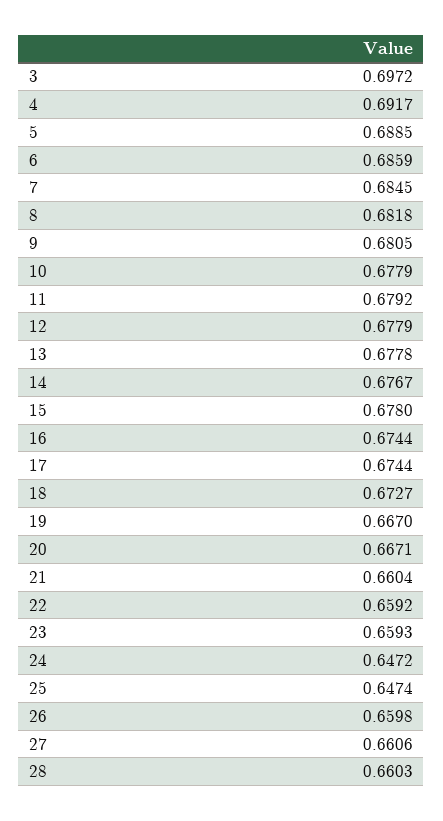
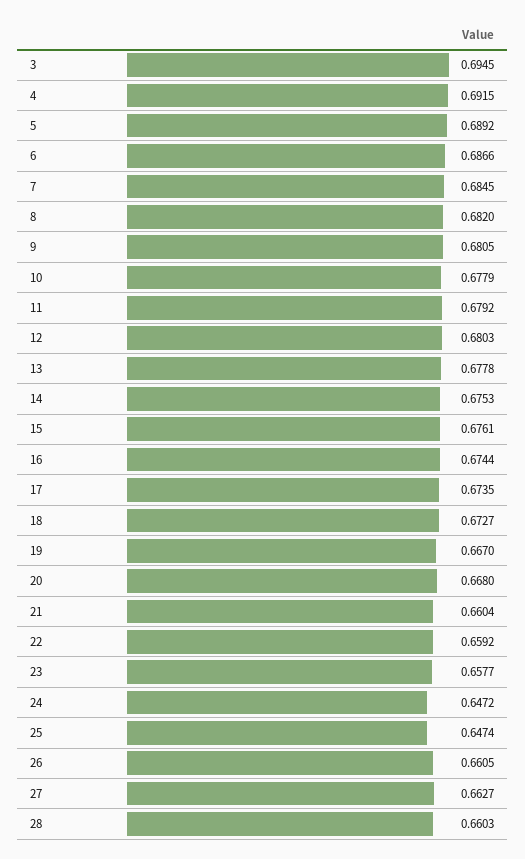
3: 0.6972 -> 0.6945
4: 0.6917 -> 0.6915
5: 0.6885 -> 0.6892
6: 0.6859 -> 0.6866
8: 0.6818 -> 0.682
12: 0.6779 -> 0.6803
14: 0.6767 -> 0.6753
15: 0.678 -> 0.6761
17: 0.6744 -> 0.6735
20: 0.6671 -> 0.668
23: 0.6593 -> 0.6577
26: 0.6598 -> 0.6605
27: 0.6606 -> 0.6627

